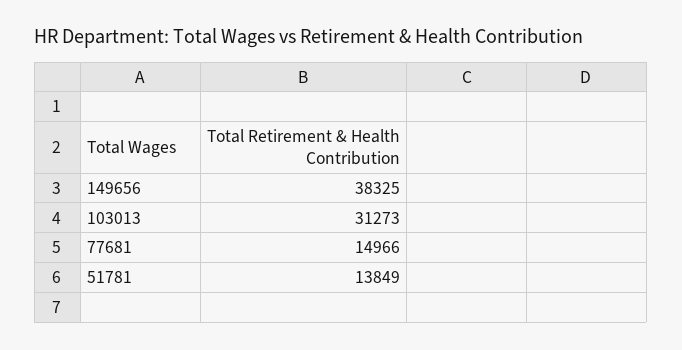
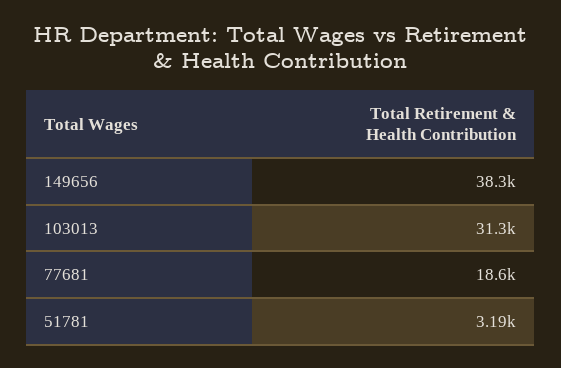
77681: 14966 -> 18600
51781: 13849 -> 3190

